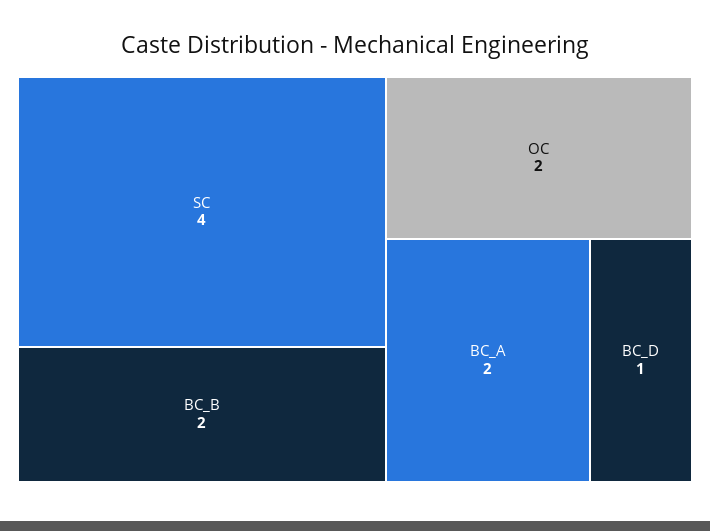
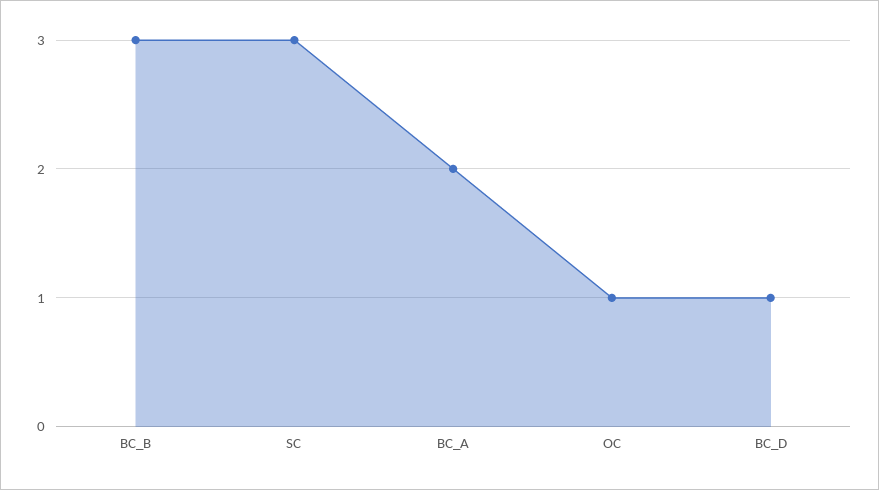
SC: 4 -> 3
BC_B: 2 -> 3
OC: 2 -> 1

